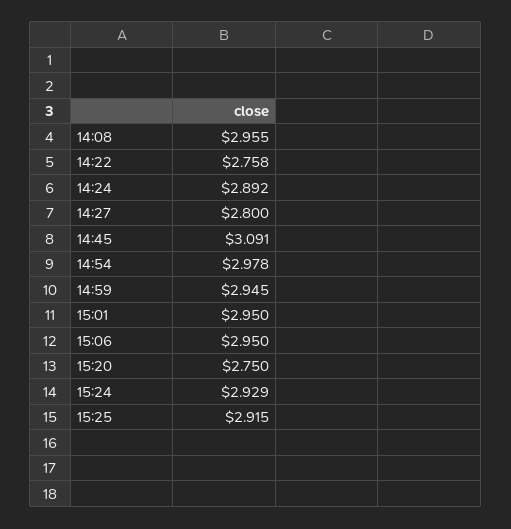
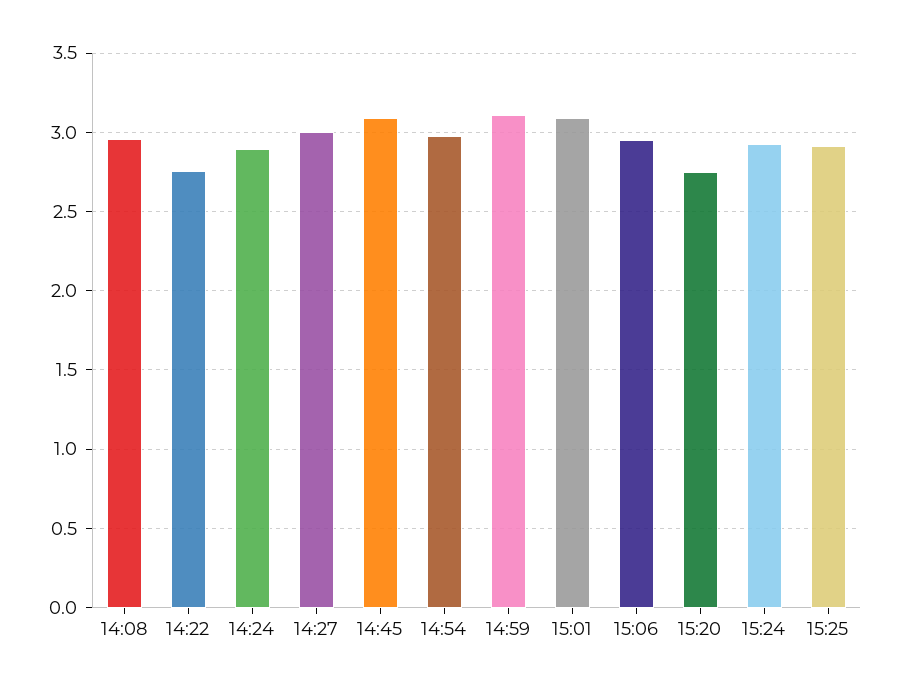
14:27: 2.8 -> 3
14:59: 2.945 -> 3.1
15:01: 2.95 -> 3.1

